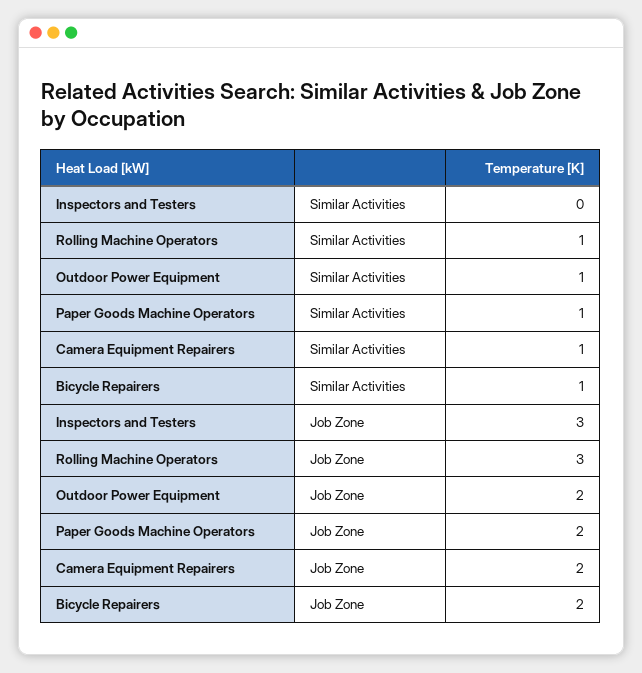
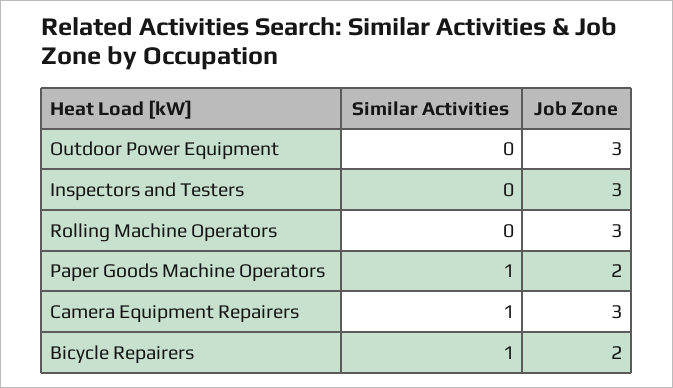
Rolling Machine Operators, Similar Activities: 1 -> 0
Outdoor Power Equipment, Similar Activities: 1 -> 0
Outdoor Power Equipment, Job Zone: 2 -> 3
Camera Equipment Repairers, Job Zone: 2 -> 3

